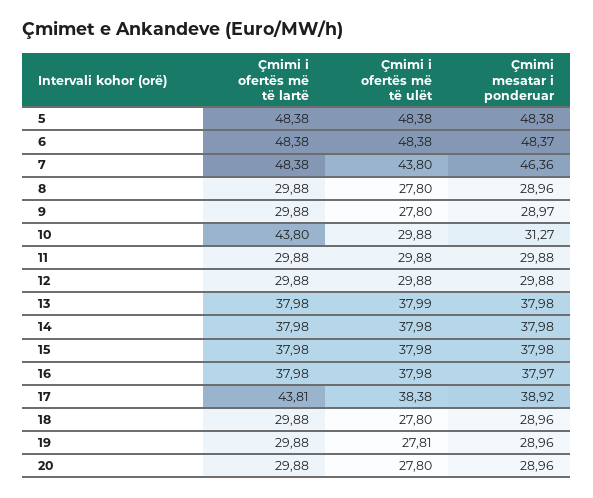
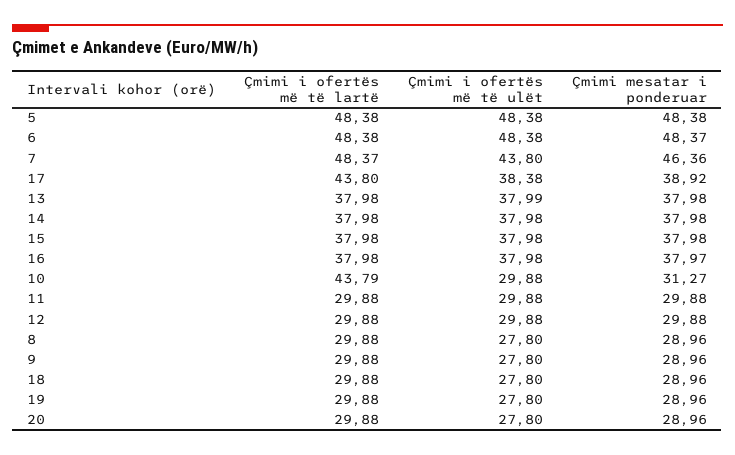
Çmimi i ofertës më të lartë, 7: 48.38 -> 48.37
Çmimi mesatar i ponderuar, 9: 28.97 -> 28.96
Çmimi i ofertës më të lartë, 10: 43.8 -> 43.79
Çmimi i ofertës më të lartë, 17: 43.81 -> 43.8
Çmimi i ofertës më të ulët, 19: 27.81 -> 27.8

